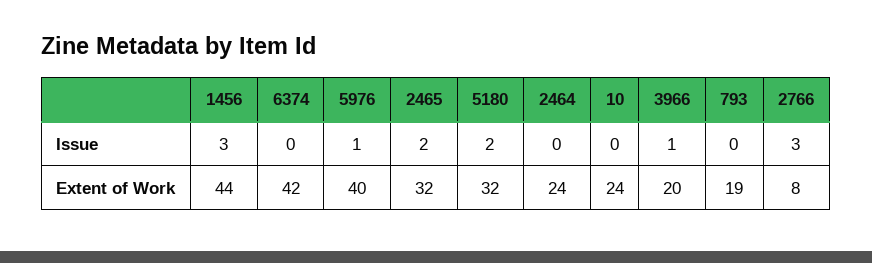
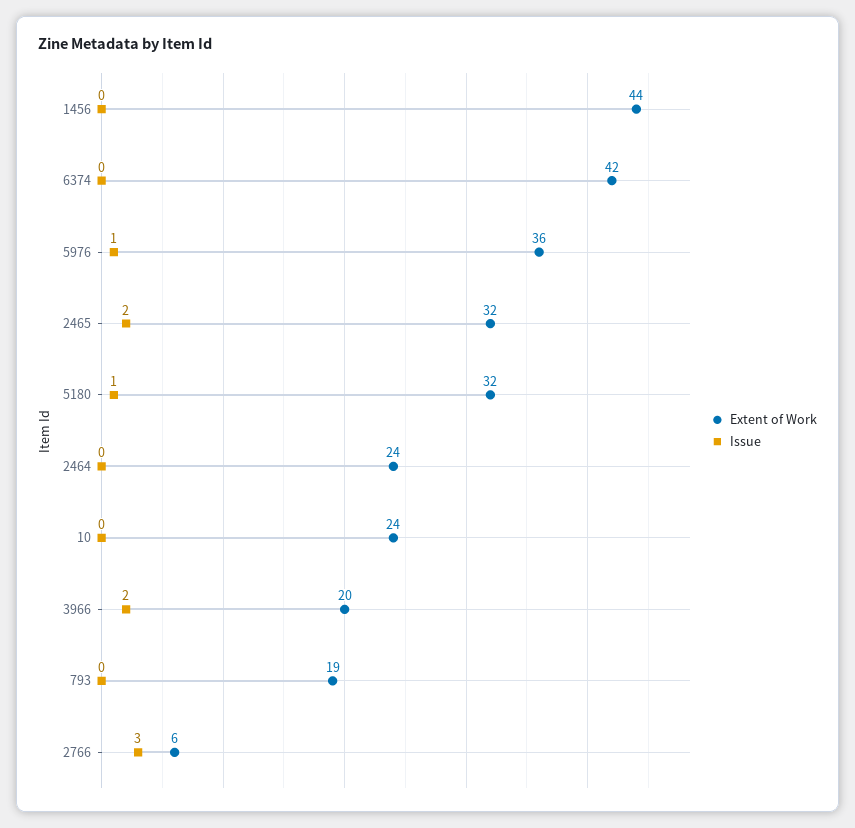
Issue, 1456: 3 -> 0
Issue, 5180: 2 -> 1
Issue, 3966: 1 -> 2
Extent of Work, 5976: 40 -> 36
Extent of Work, 2766: 8 -> 6

